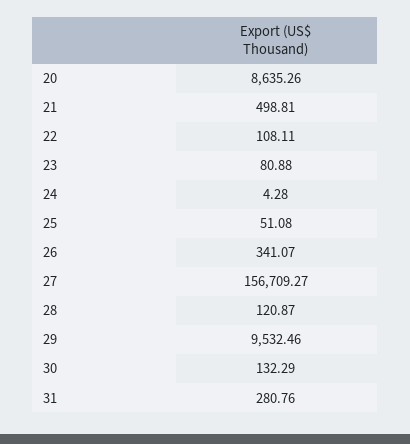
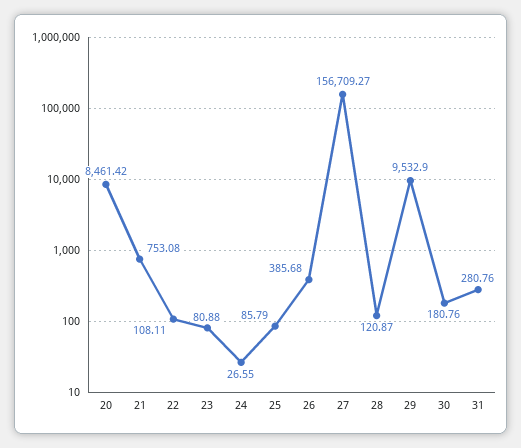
20: 8635.26 -> 8461.42
21: 498.81 -> 753.08
24: 4.28 -> 26.55
25: 51.08 -> 85.79
26: 341.07 -> 385.68
29: 9532.46 -> 9532.9
30: 132.29 -> 180.76

